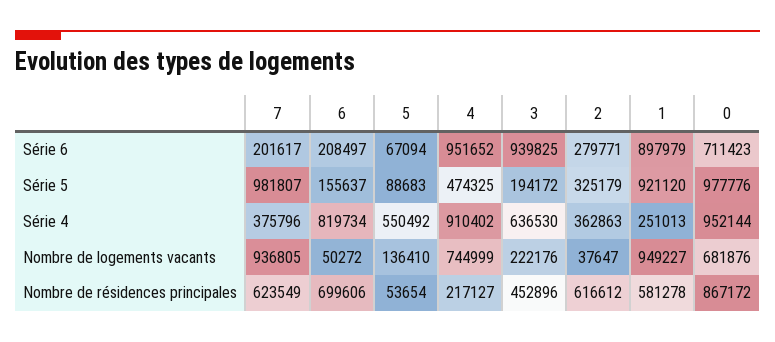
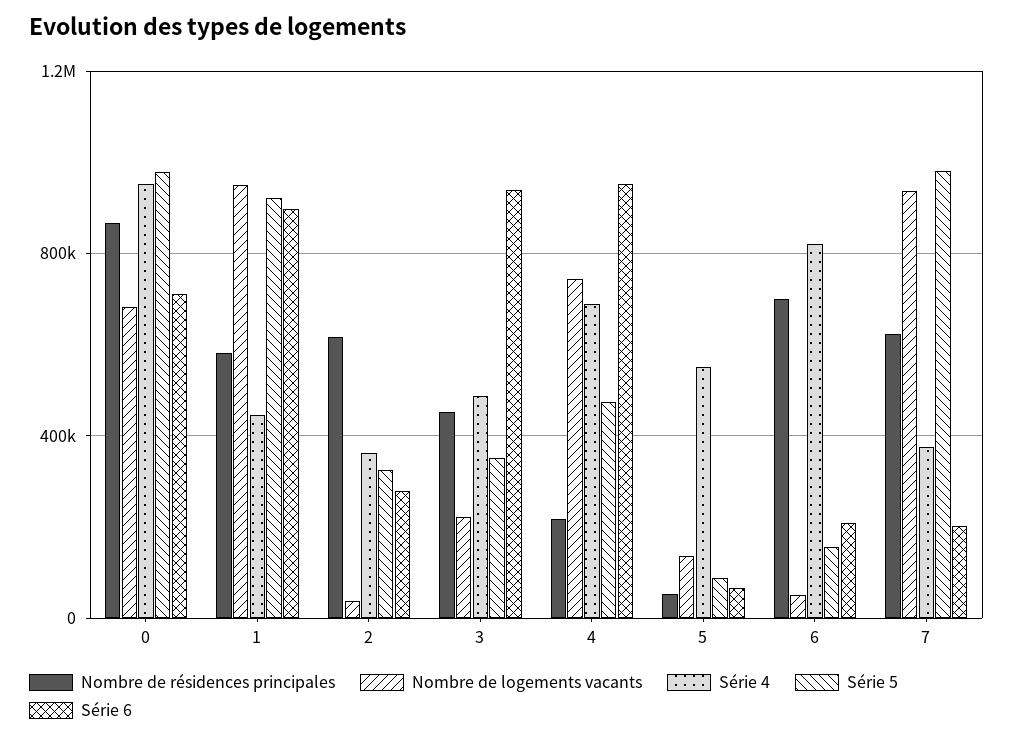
Série 5, 3: 194172 -> 350000
Série 4, 4: 910402 -> 700000
Série 4, 3: 636530 -> 500000
Série 4, 1: 251013 -> 450000

